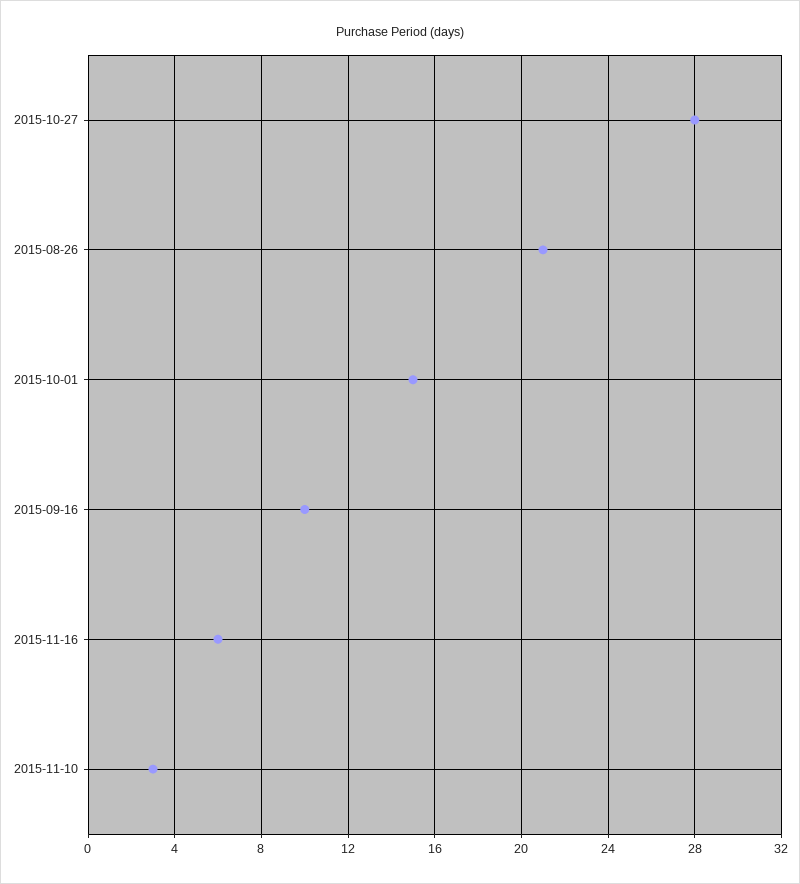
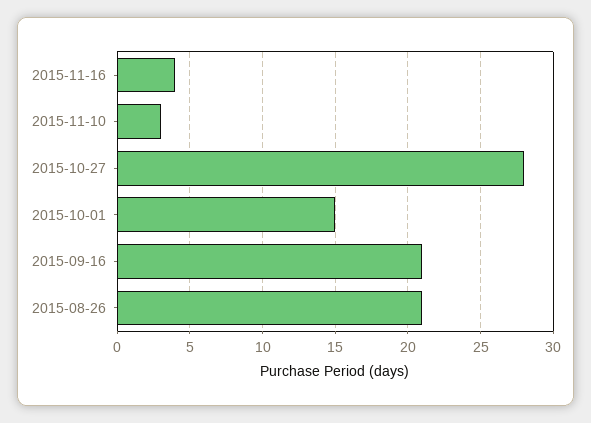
2015-09-16: 10 -> 21
2015-11-16: 6 -> 4

